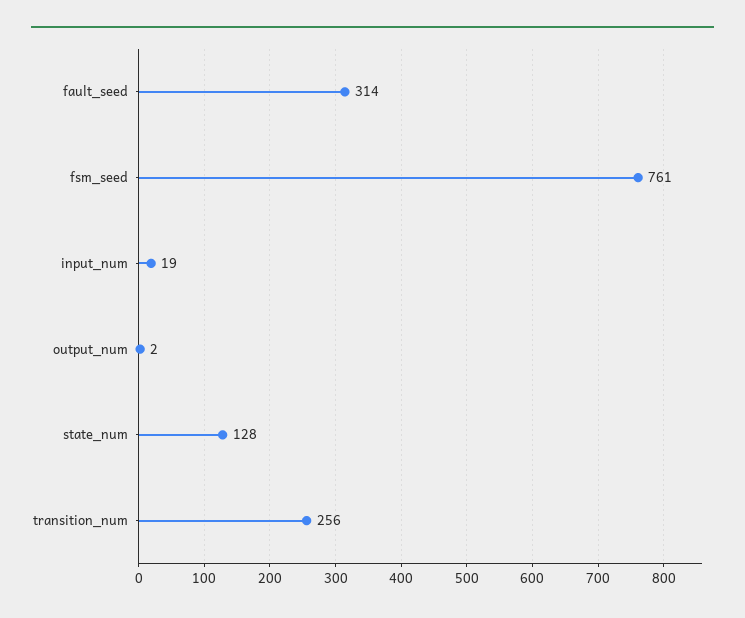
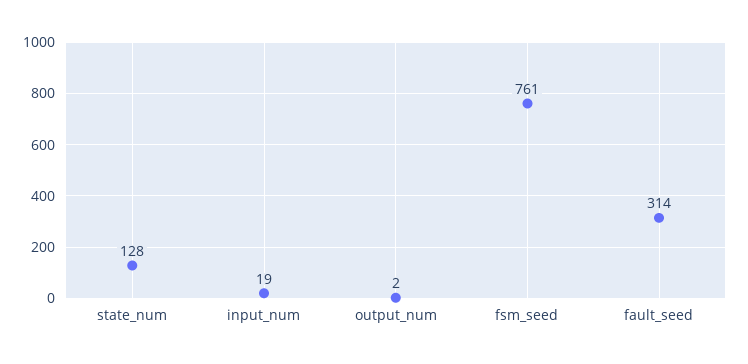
transition_num: 256 -> none

